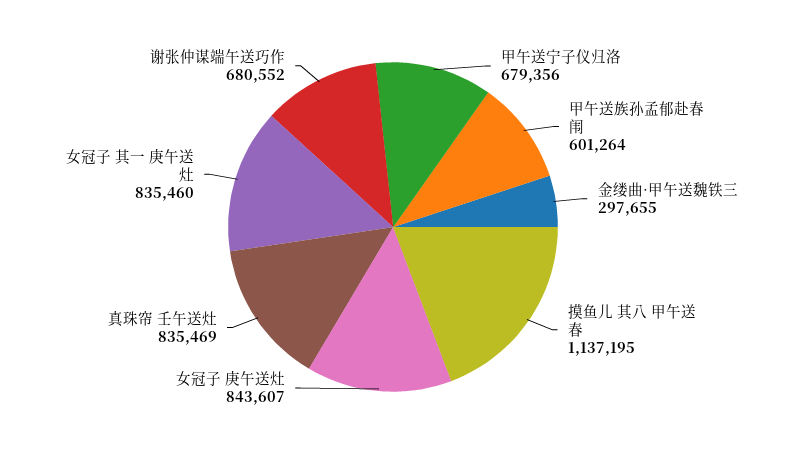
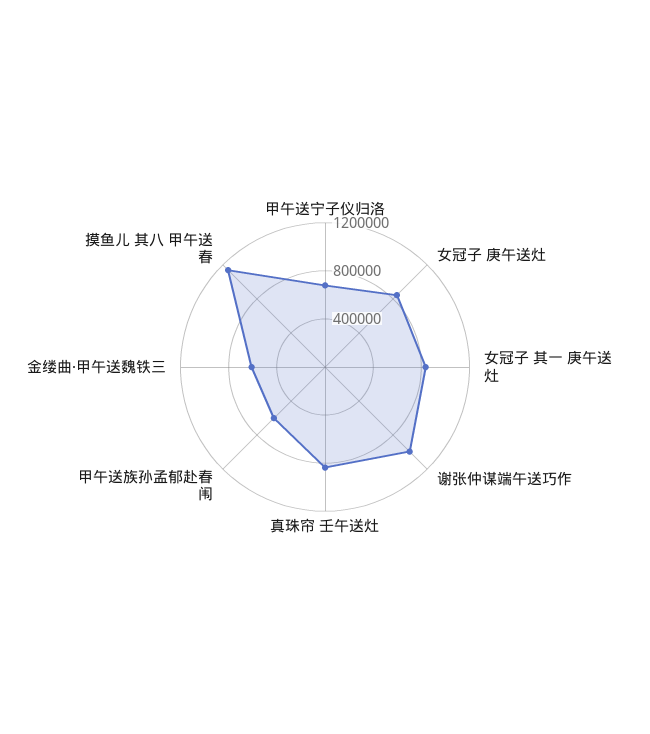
金缕曲·甲午送魏铁三: 297655 -> 600000
谢张仲谋端午送巧作: 680552 -> 1000000

